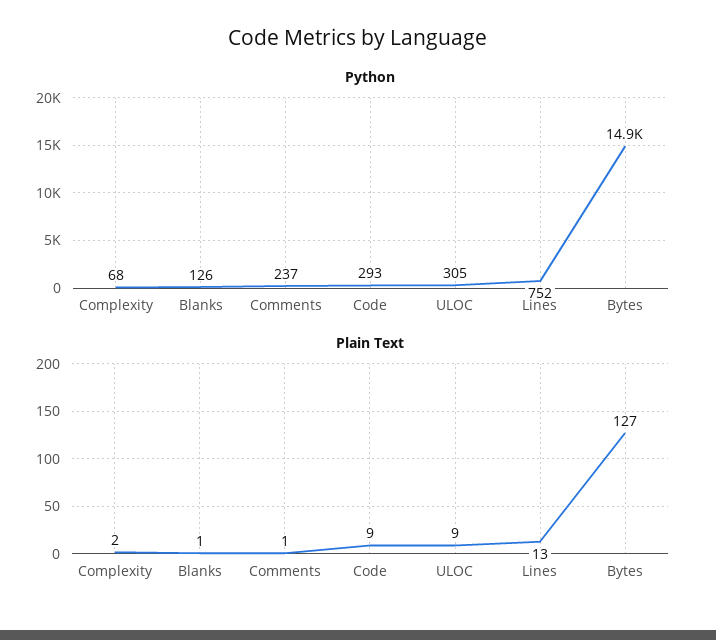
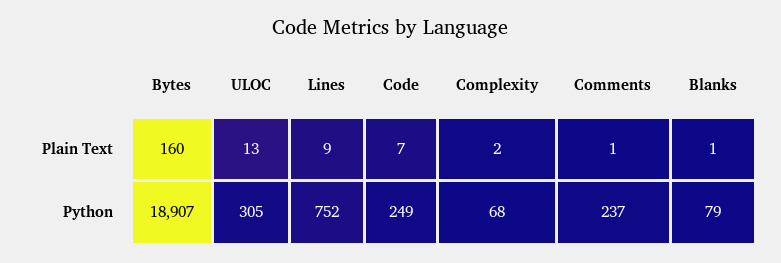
Python, Blanks: 126 -> 79
Python, Code: 293 -> 249
Python, Bytes: 14900 -> 18907
Plain Text, Code: 9 -> 7
Plain Text, ULOC: 9 -> 13
Plain Text, Lines: 13 -> 9
Plain Text, Bytes: 127 -> 160

